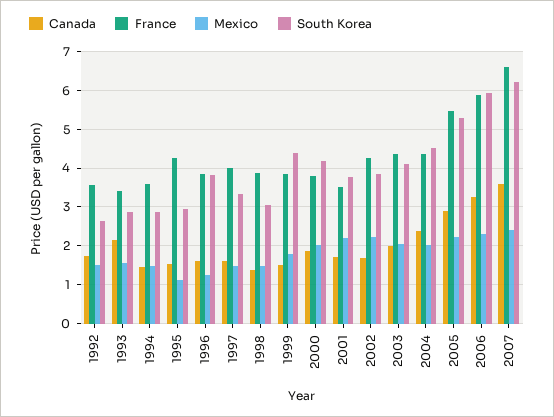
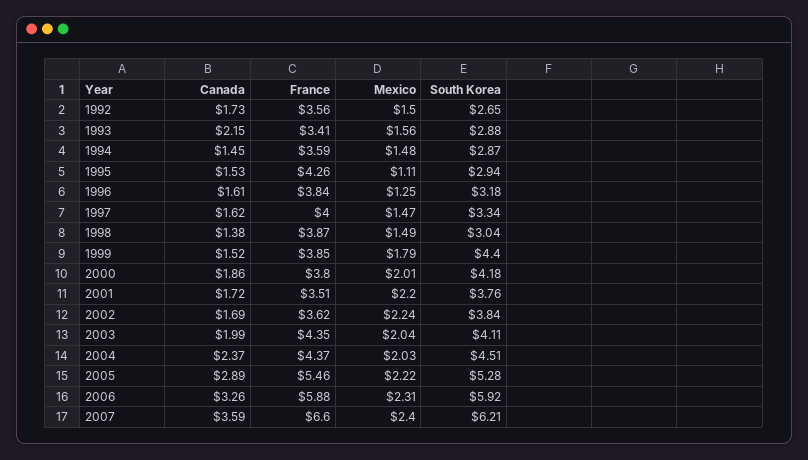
South Korea, 1996: 3.8 -> 3.18
France, 2002: 4.2 -> 3.62

